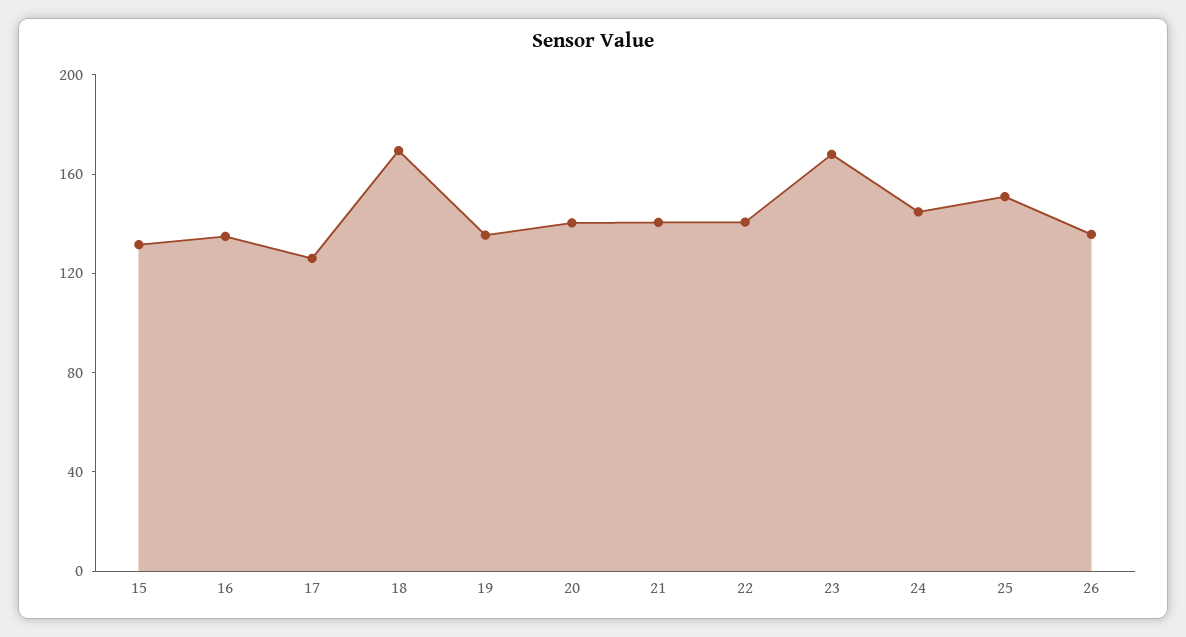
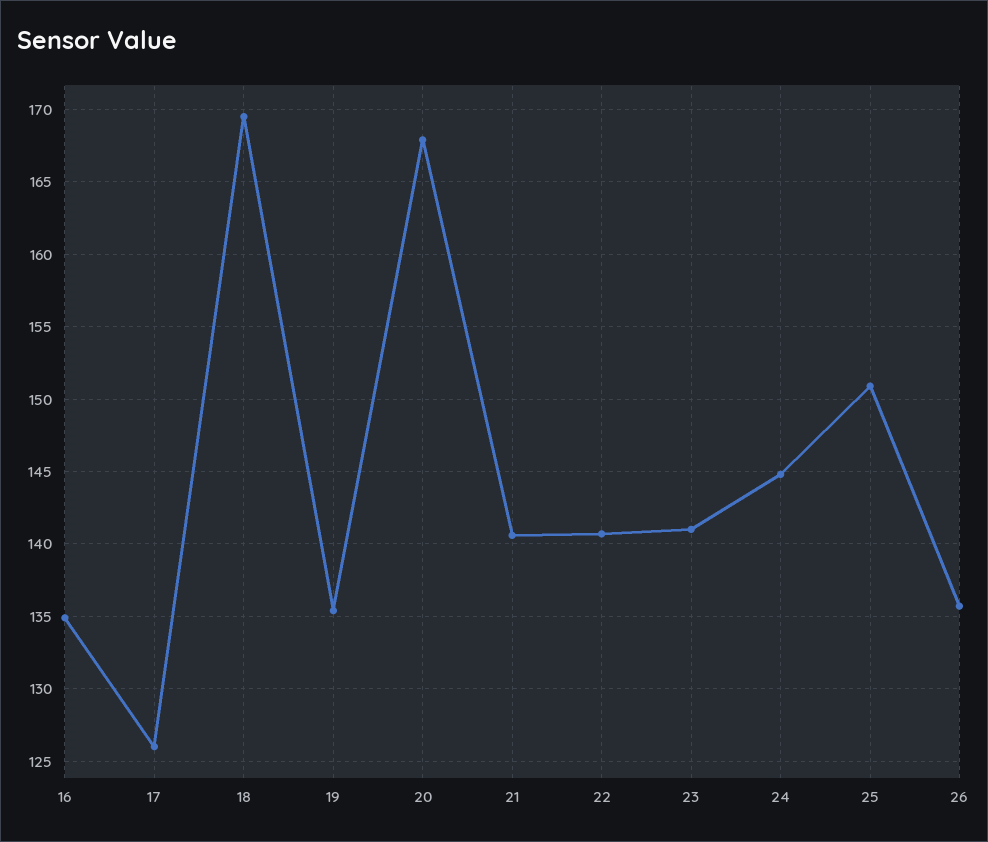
15: 130 -> none
20: 140 -> 168
23: 170 -> 141

